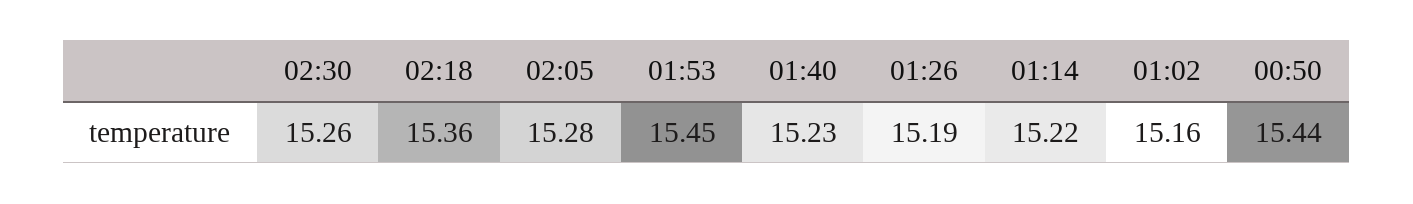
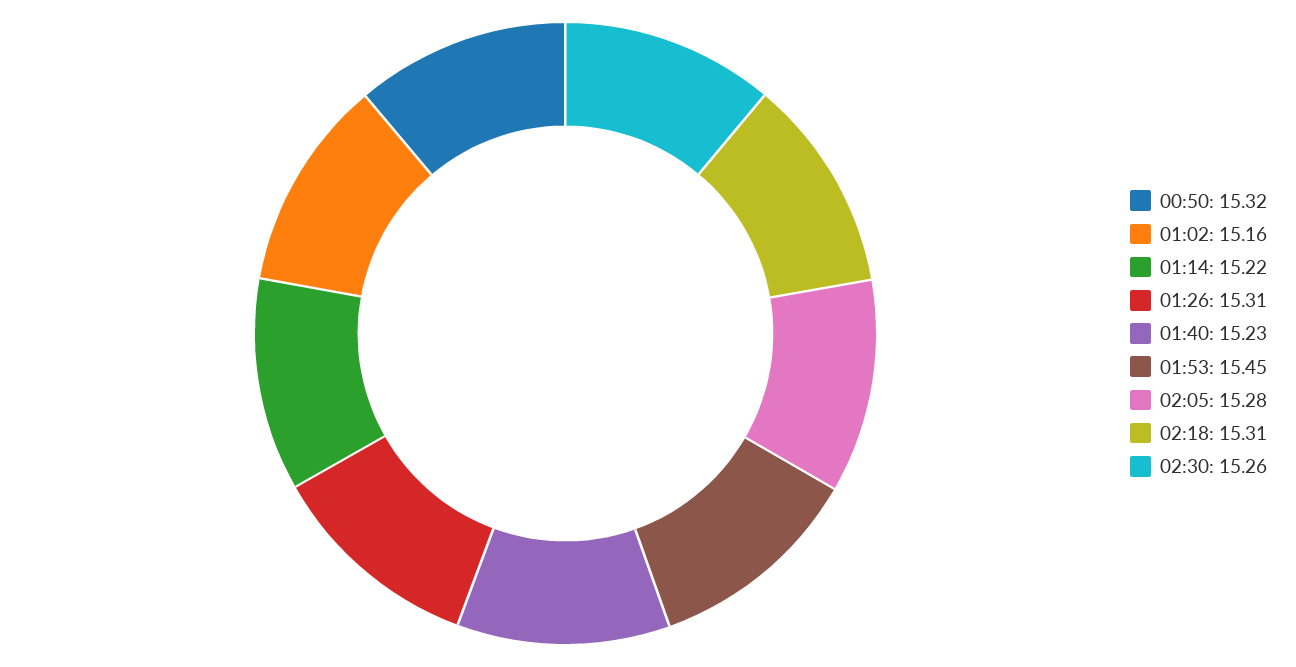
02:18: 15.36 -> 15.31
01:26: 15.19 -> 15.31
00:50: 15.44 -> 15.32

